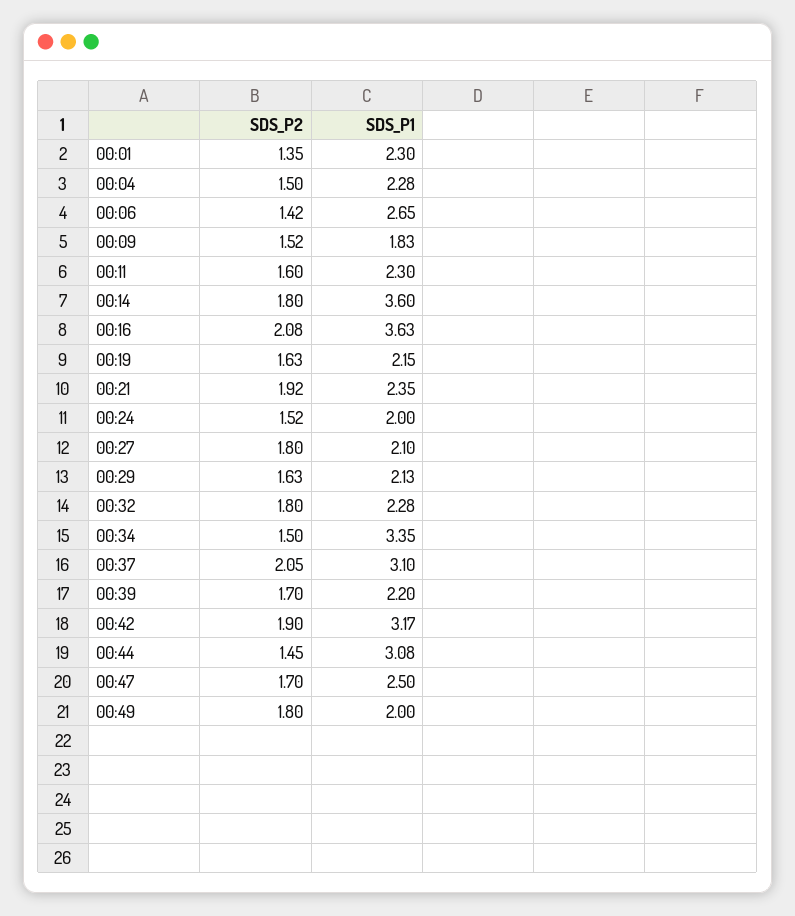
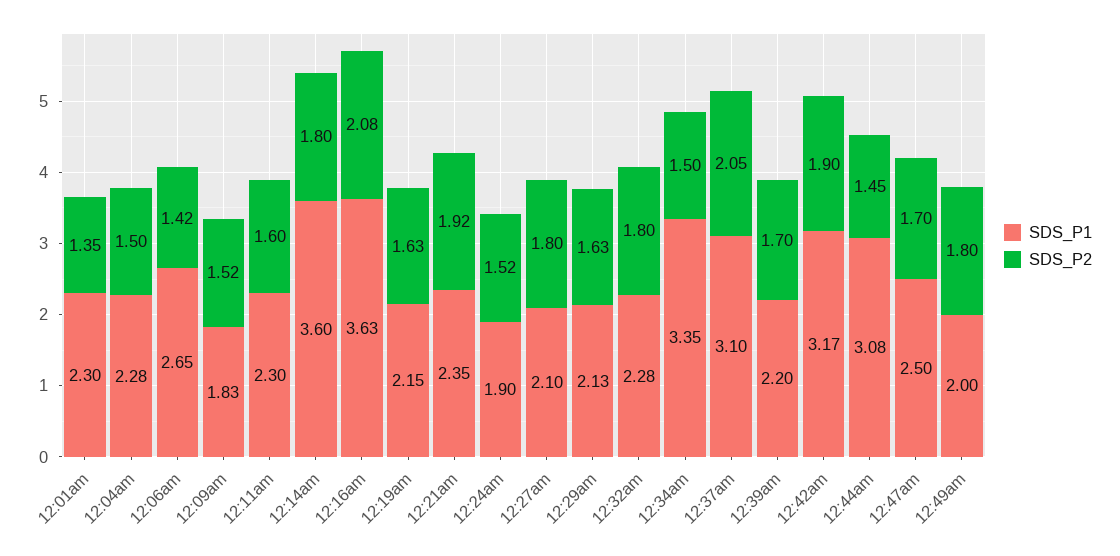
SDS_P1, 00:24: 2 -> 1.9

